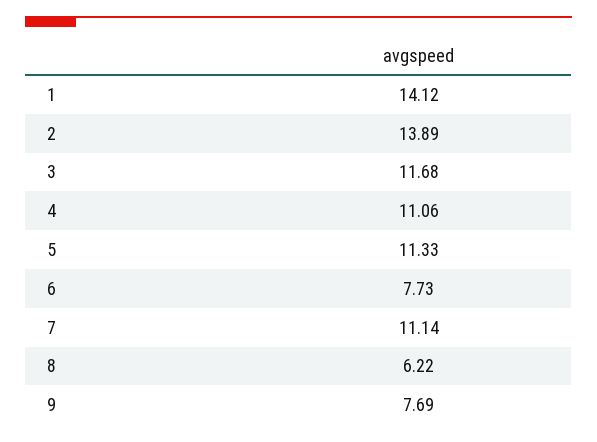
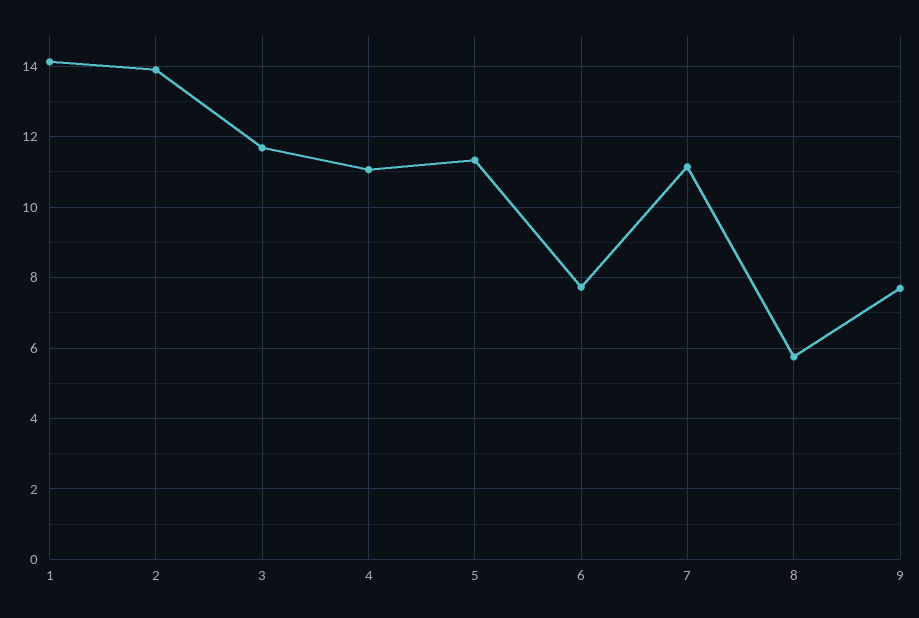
8: 6.22 -> 5.8

